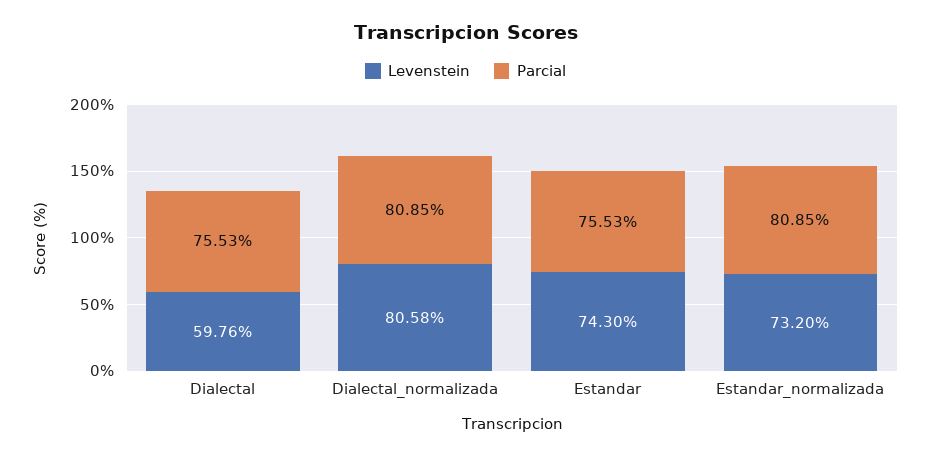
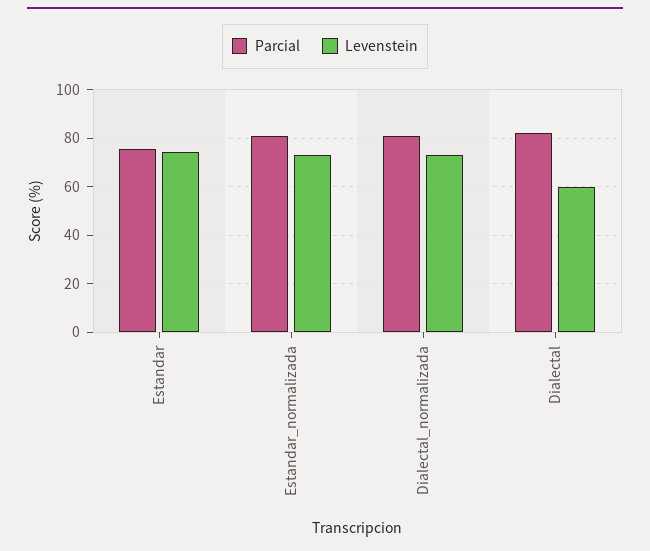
Parcial, Dialectal: 75.53 -> 82.5
Levenstein, Dialectal_normalizada: 80.58 -> 72.5

